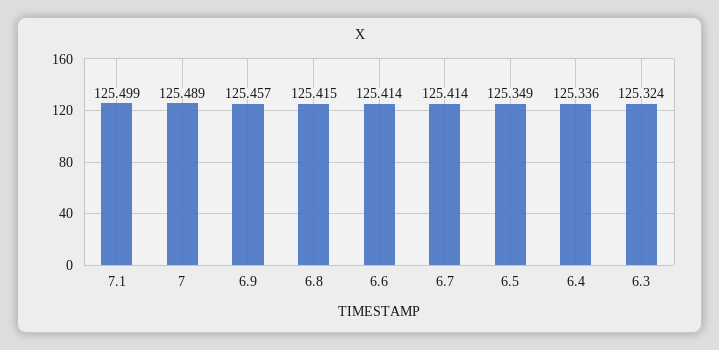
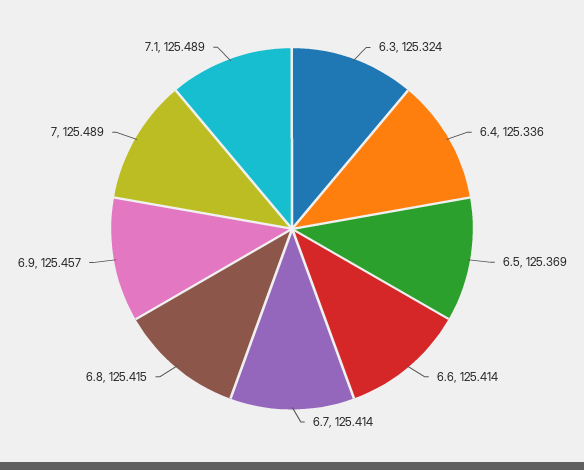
7.1: 125.499 -> 125.489
6.5: 125.349 -> 125.369

